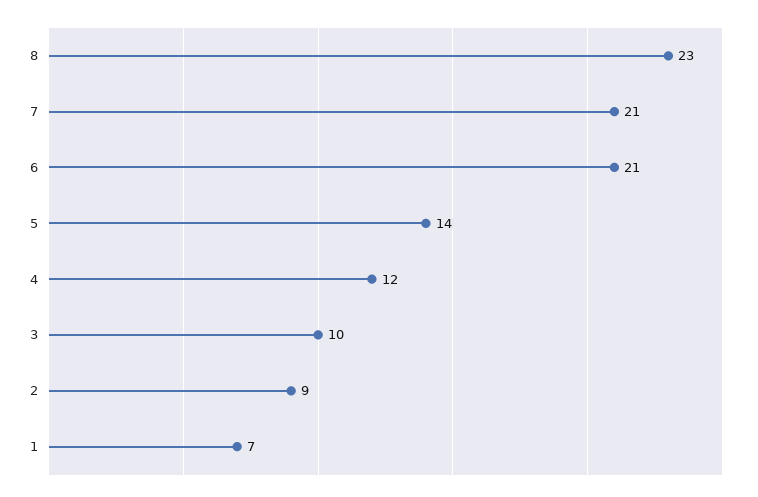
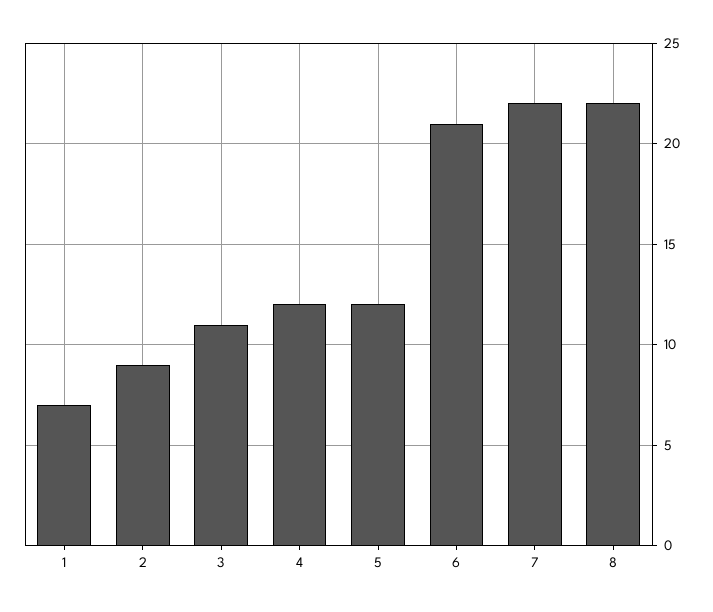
8: 23 -> 22
7: 21 -> 22
5: 14 -> 12
3: 10 -> 11

